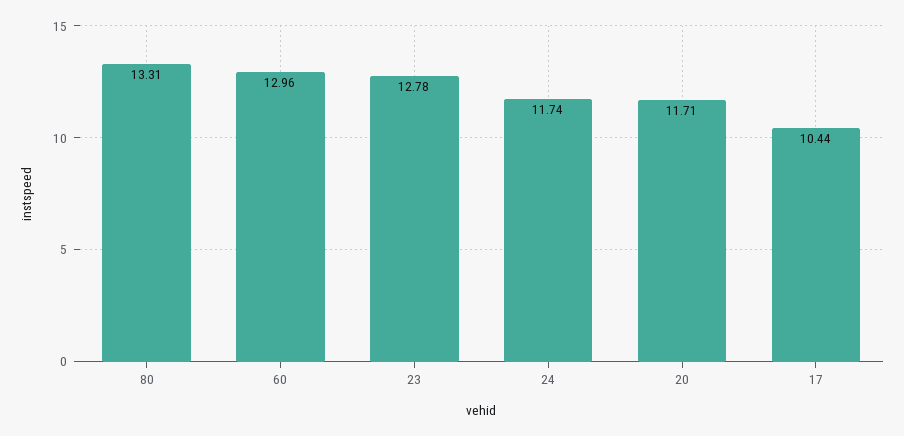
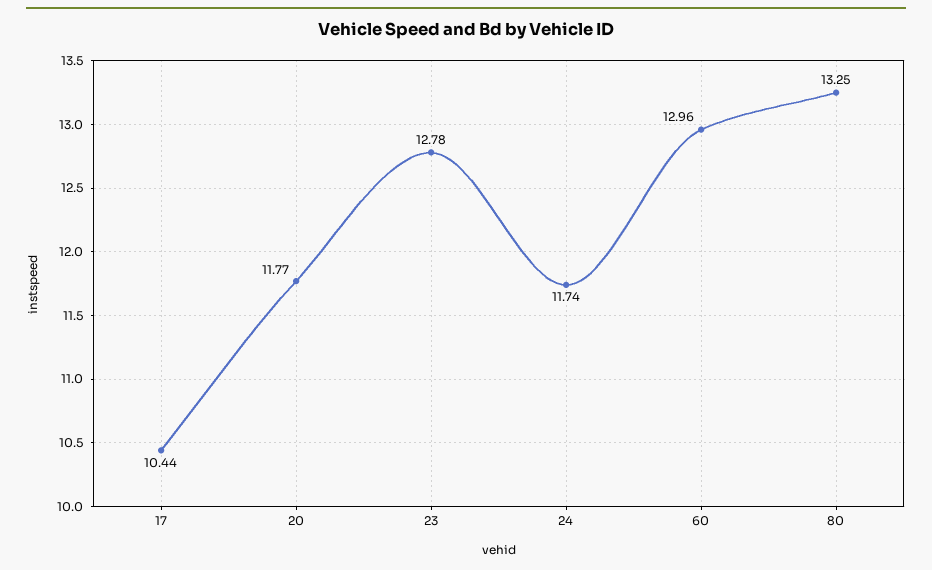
80: 13.31 -> 13.25
20: 11.71 -> 11.77

